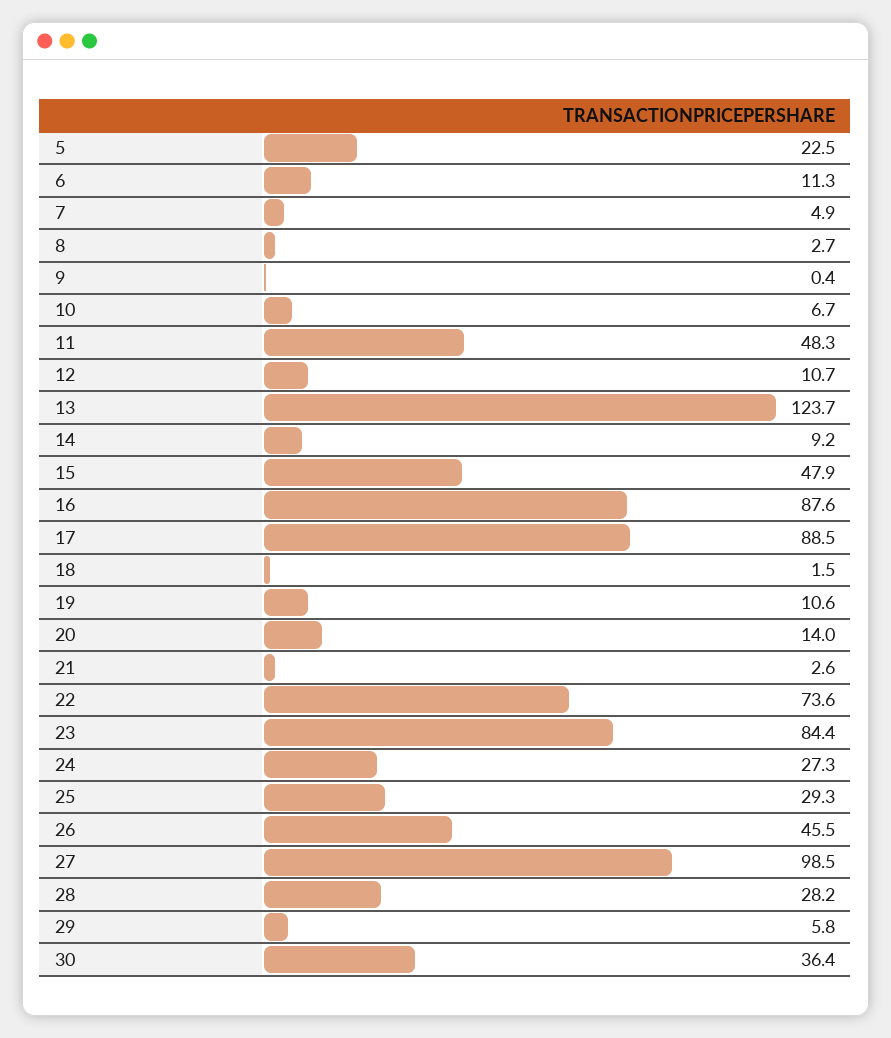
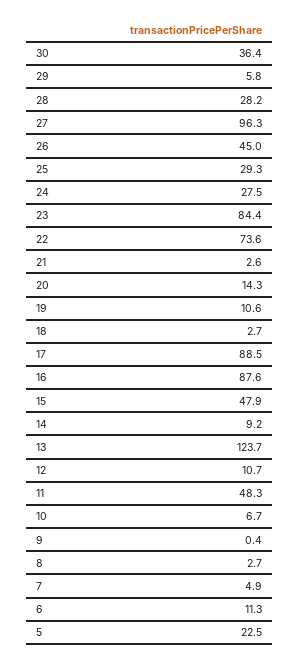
18: 1.5 -> 2.7
20: 14 -> 14.3
24: 27.3 -> 27.5
26: 45.5 -> 45
27: 98.5 -> 96.3

